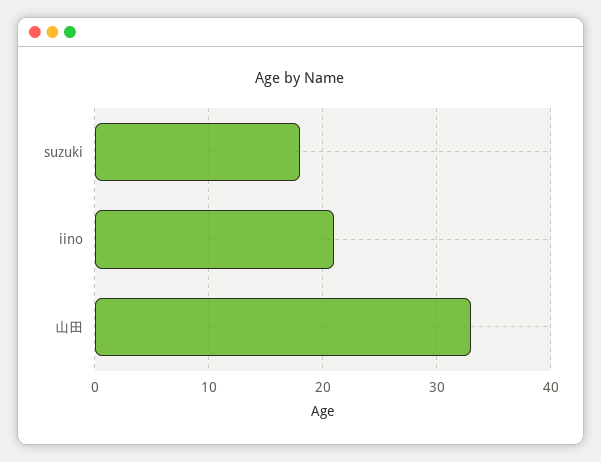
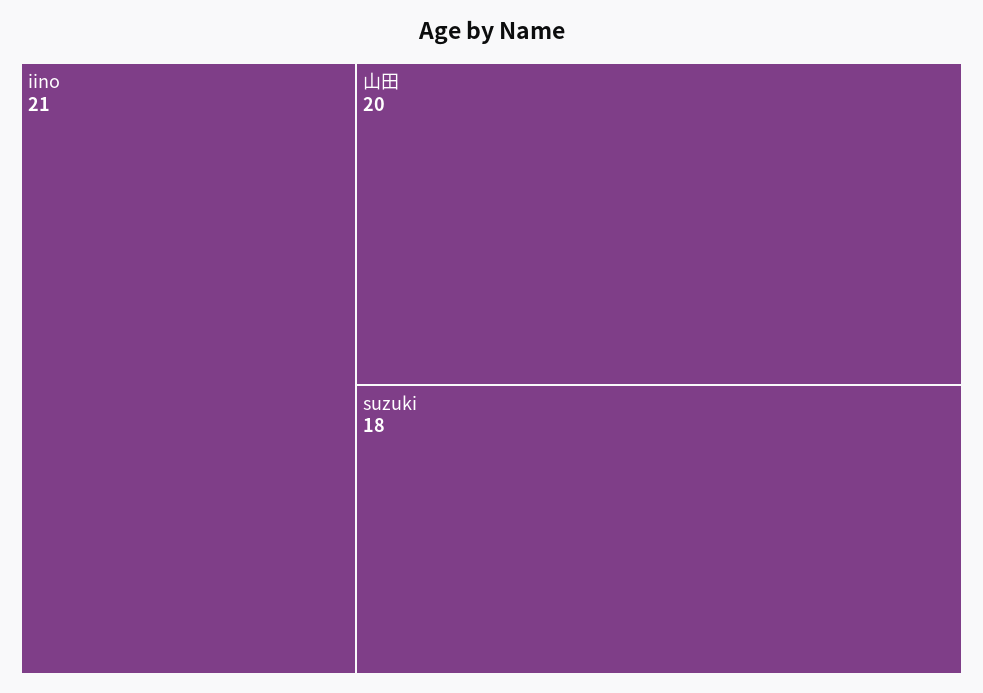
山田: 33 -> 20

